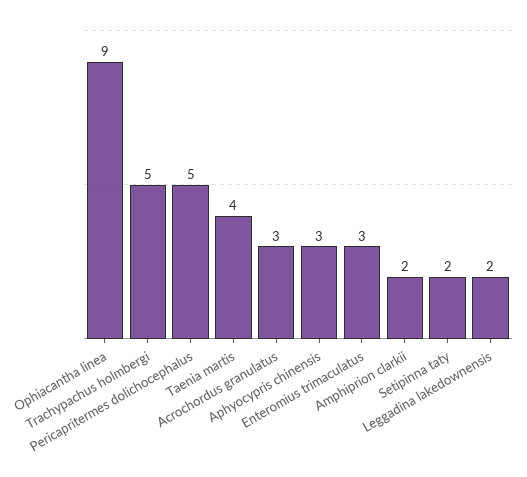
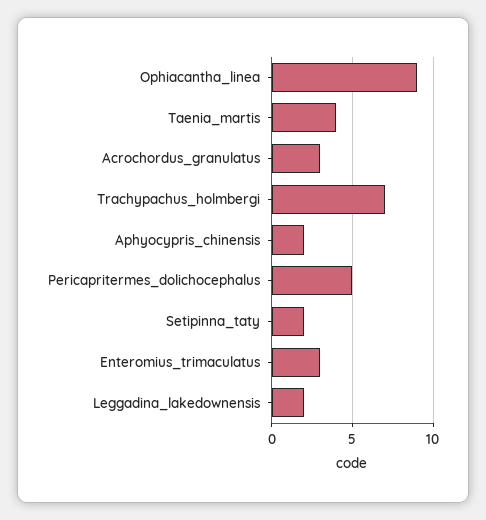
Trachypachus holmbergi: 5 -> 7
Aphyocypris chinensis: 3 -> 2
Amphiprion clarkii: 2 -> none

